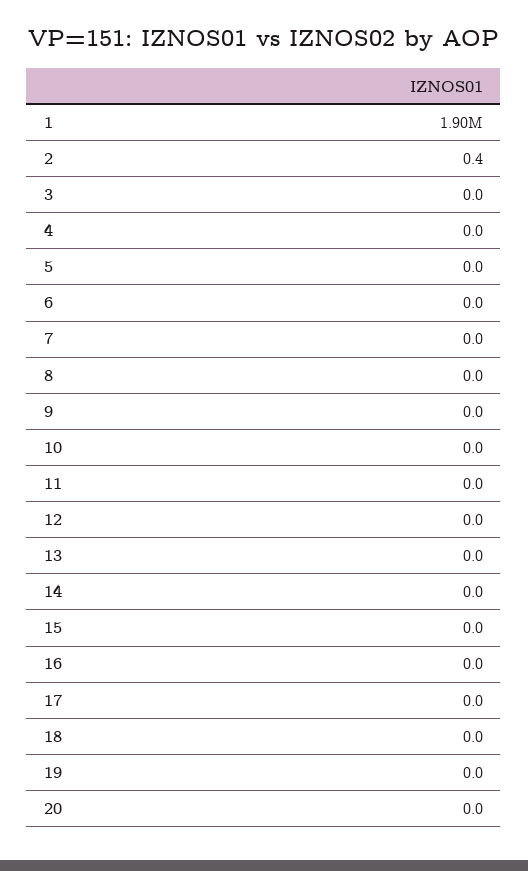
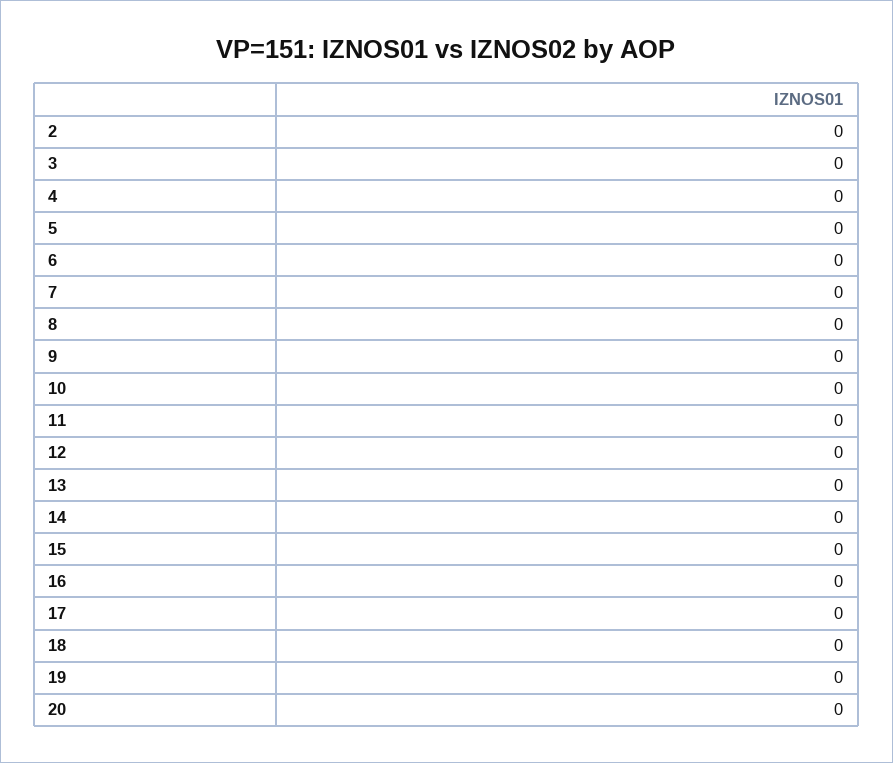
1: 1900000 -> none
2: 0.4 -> 0

